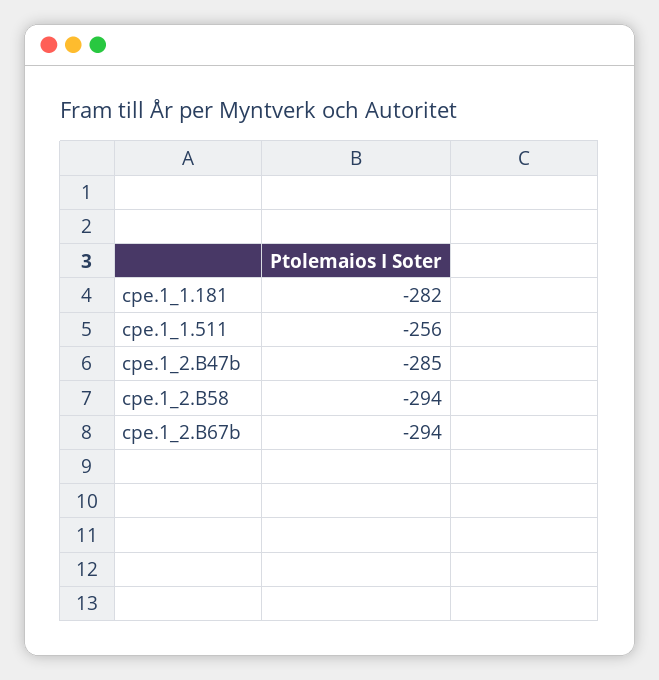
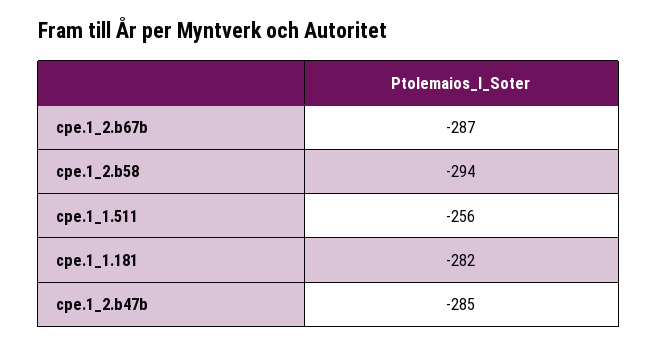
cpe.1_2.B67b: -294 -> -287

